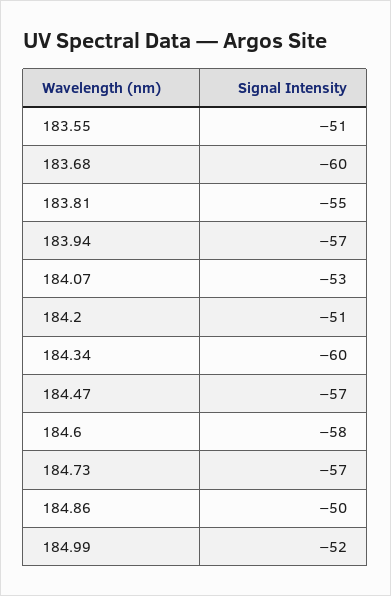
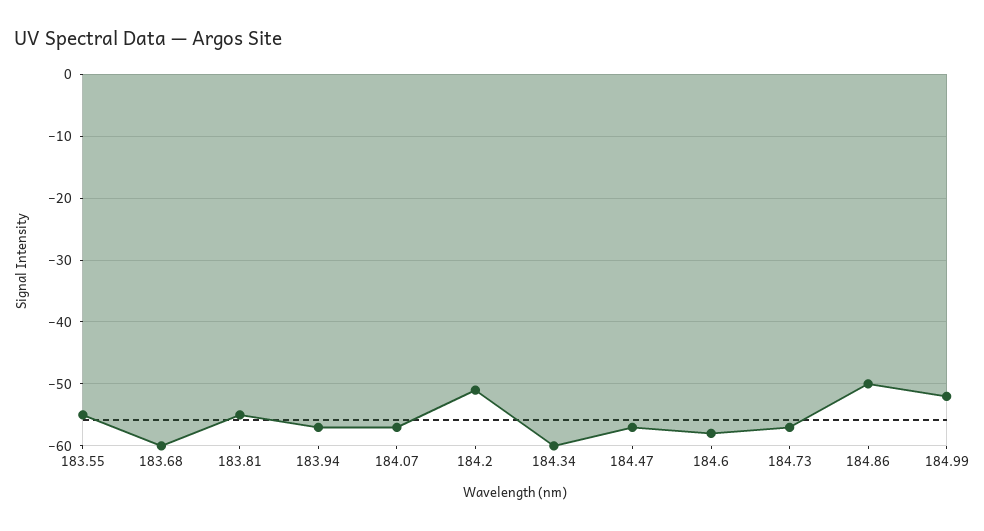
183.55: -51 -> -55
184.07: -53 -> -57

